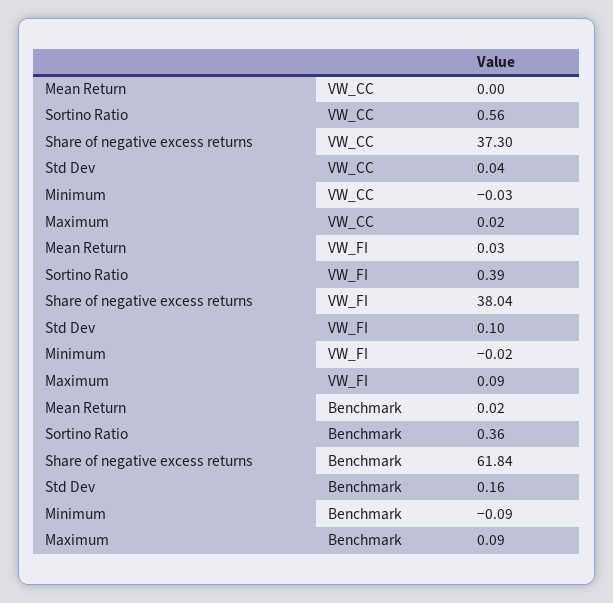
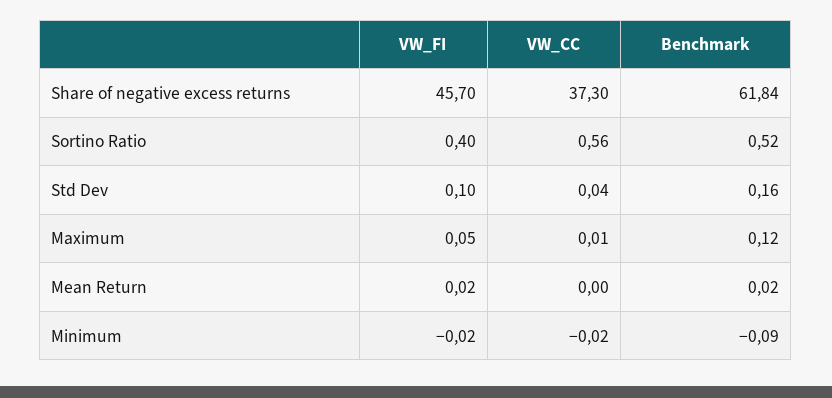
Minimum, VW_CC: -0.03 -> -0.02
Maximum, VW_CC: 0.02 -> 0.01
Mean Return, VW_FI: 0.03 -> 0.02
Sortino Ratio, VW_FI: 0.39 -> 0.4
Share of negative excess returns, VW_FI: 38.04 -> 45.7
Maximum, VW_FI: 0.09 -> 0.05
Sortino Ratio, Benchmark: 0.36 -> 0.52
Maximum, Benchmark: 0.09 -> 0.12

